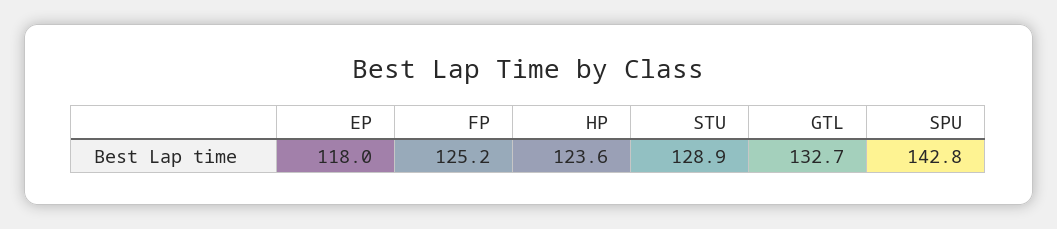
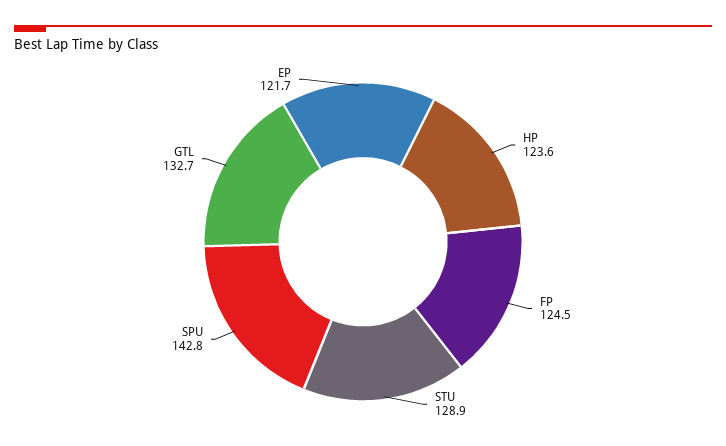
EP: 118 -> 121.7
FP: 125.2 -> 124.5

